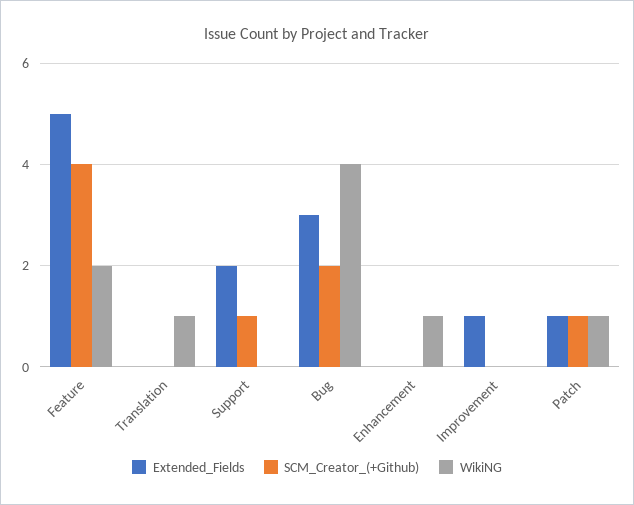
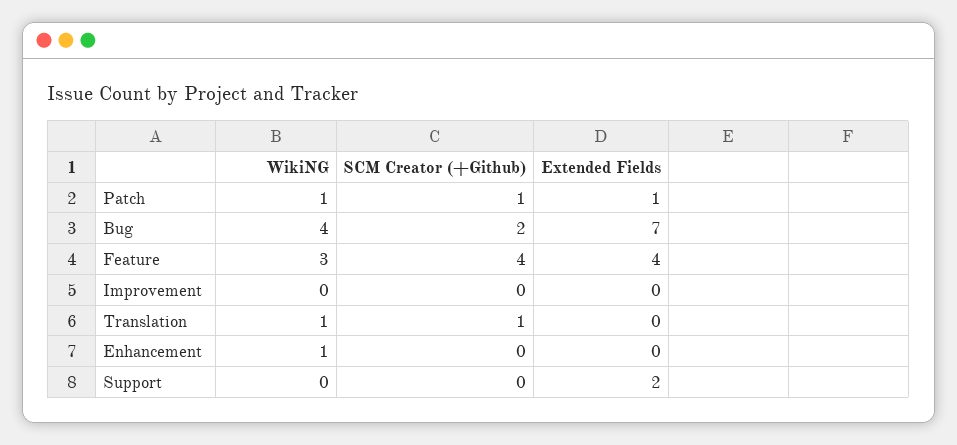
Extended_Fields, Feature: 5 -> 4
WikiNG, Feature: 2 -> 3
SCM_Creator_(+Github), Translation: 0 -> 1
SCM_Creator_(+Github), Support: 1 -> 0
Extended_Fields, Bug: 3 -> 7
Extended_Fields, Improvement: 1 -> 0

